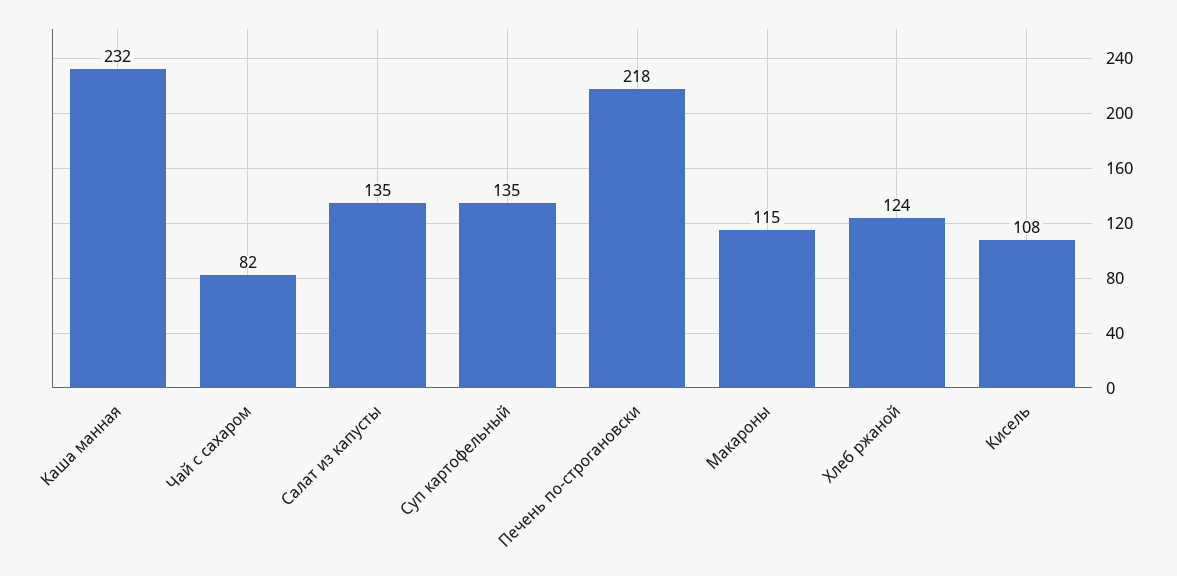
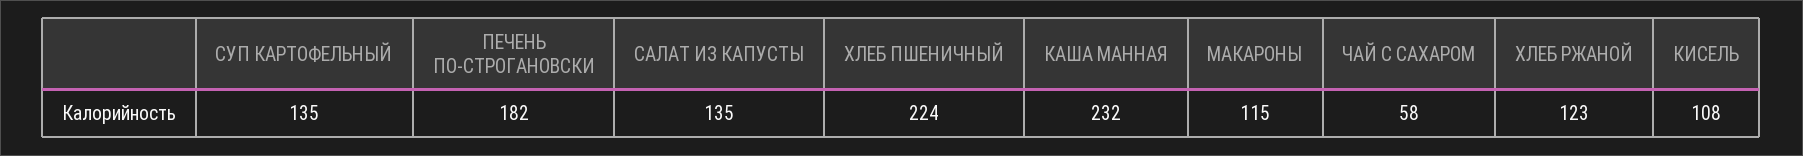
Чай с сахаром: 82 -> 58
Печень по-строгановски: 218 -> 182
Хлеб ржаной: 124 -> 123
ХЛЕБ ПШЕНИЧНЫЙ: none -> 224

